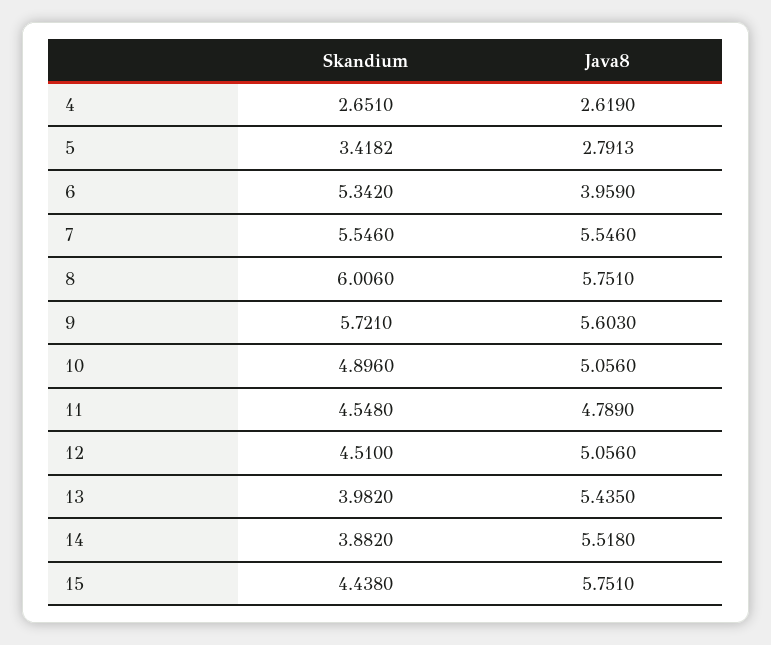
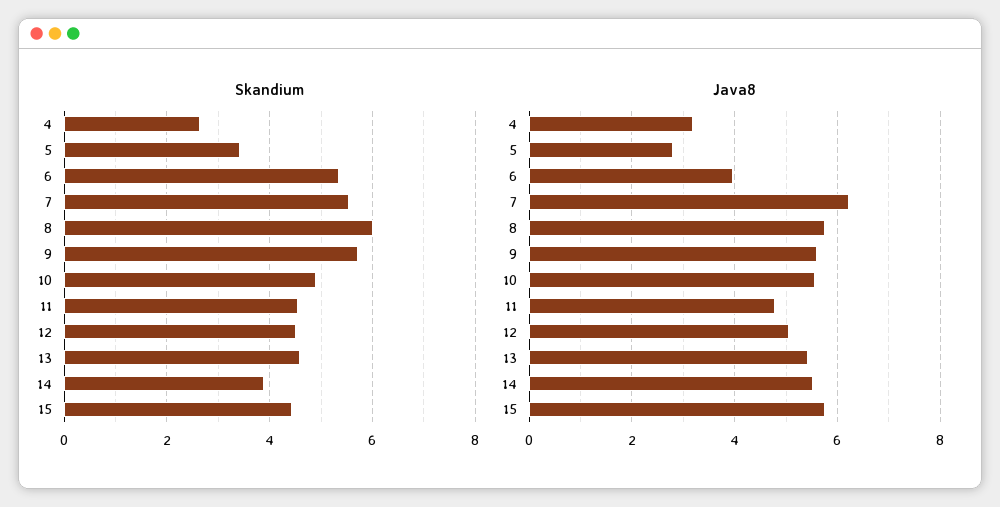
Java8, 4: 2.619 -> 3.2
Java8, 7: 5.546 -> 6.2
Java8, 10: 5.056 -> 5.6
Skandium, 13: 3.982 -> 4.6

